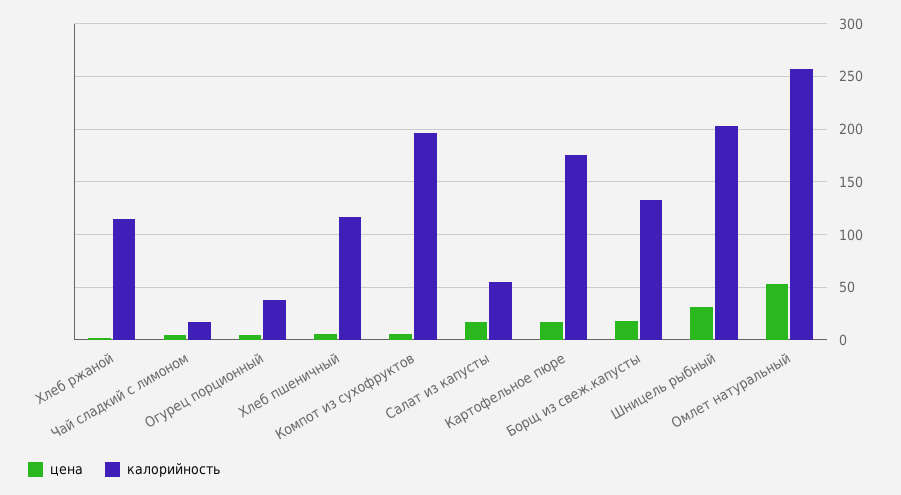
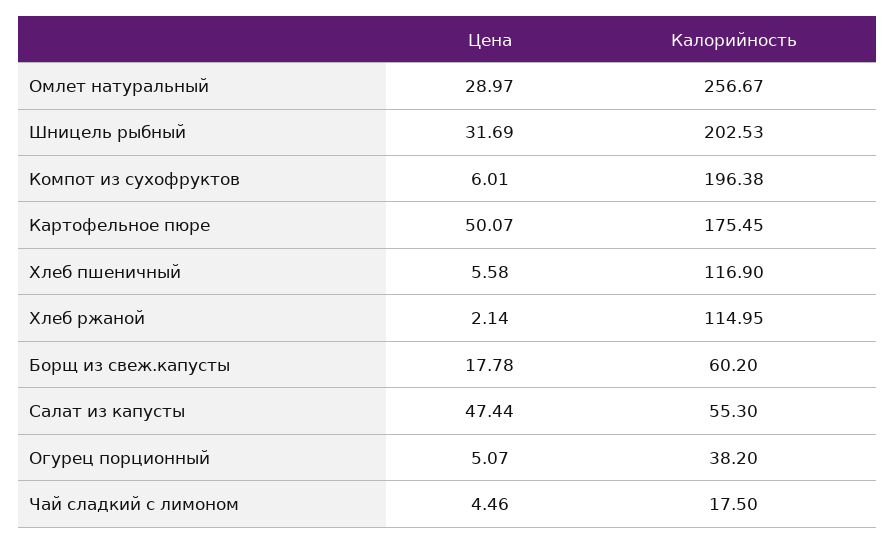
цена, Салат из капусты: 20 -> 47.44
цена, Картофельное пюре: 20 -> 50.07
калорийность, Борщ из свеж.капусты: 130 -> 60.2
цена, Омлет натуральный: 50 -> 28.97

